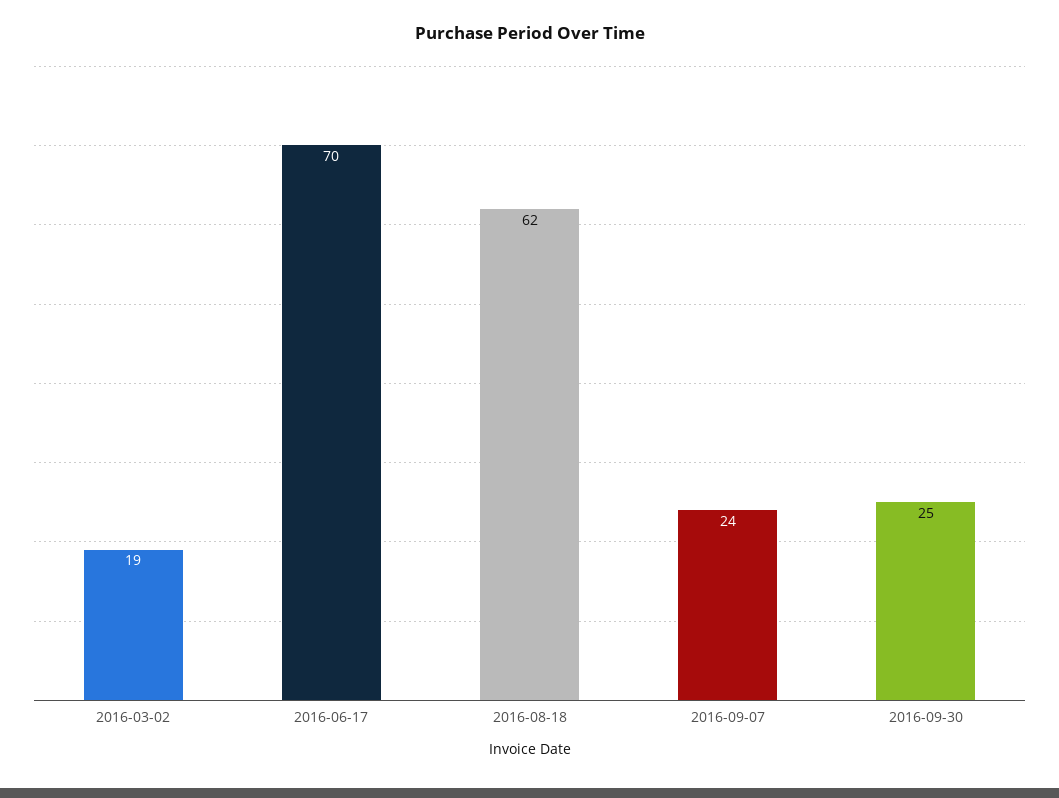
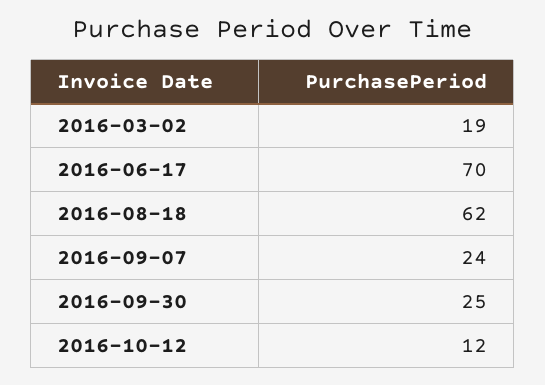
2016-10-12: none -> 12

